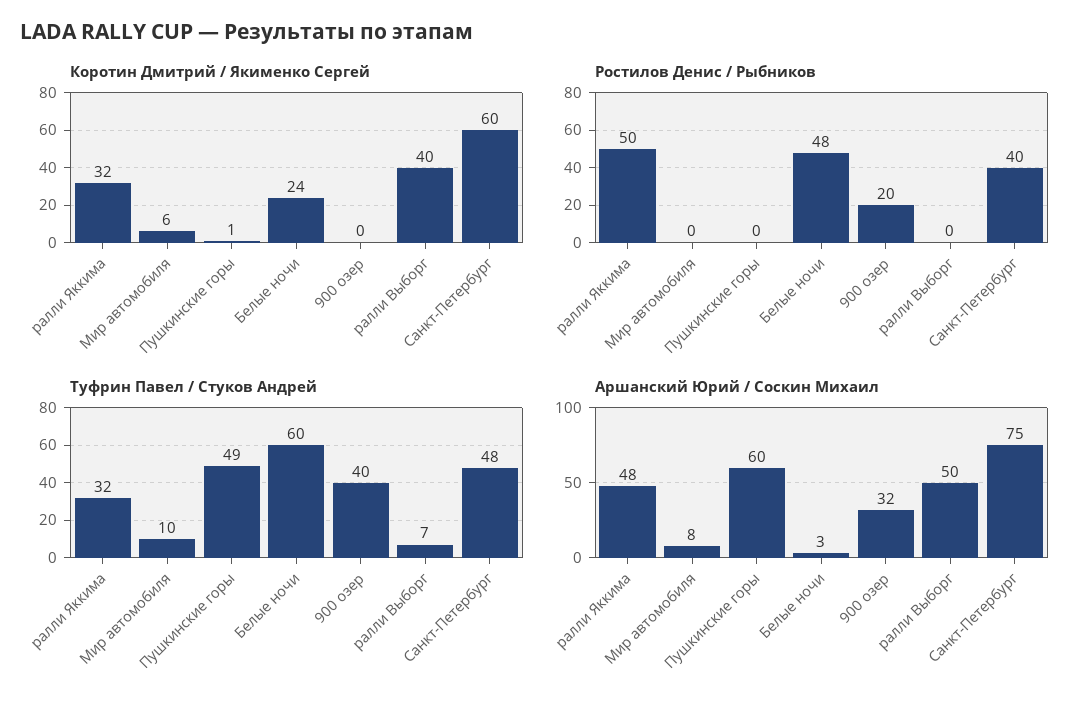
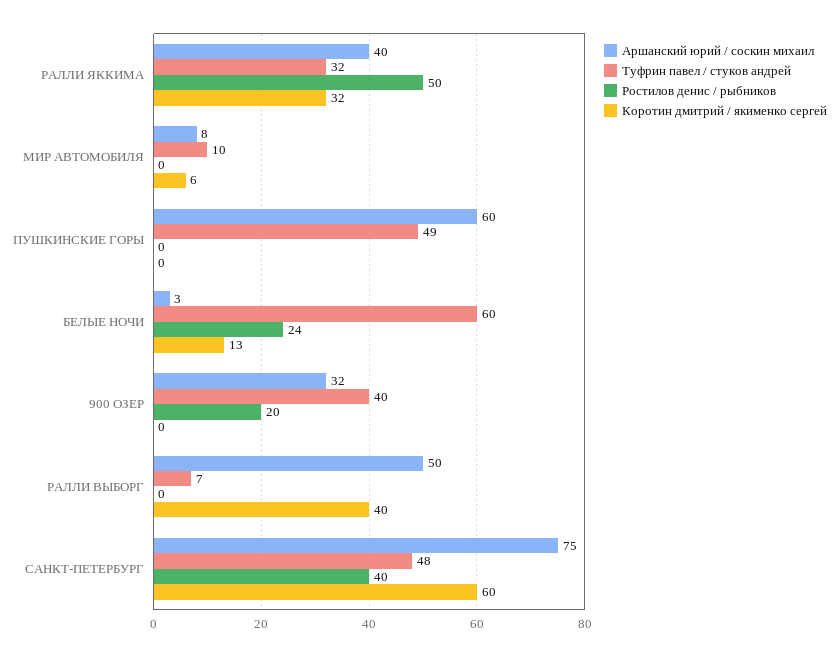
Коротин Дмитрий / Якименко Сергей, Пушкинские горы: 1 -> 0
Коротин Дмитрий / Якименко Сергей, Белые ночи: 24 -> 13
Ростилов Денис / Рыбников, Белые ночи: 48 -> 24
Аршанский Юрий / Соскин Михаил, ралли Яккима: 48 -> 40

